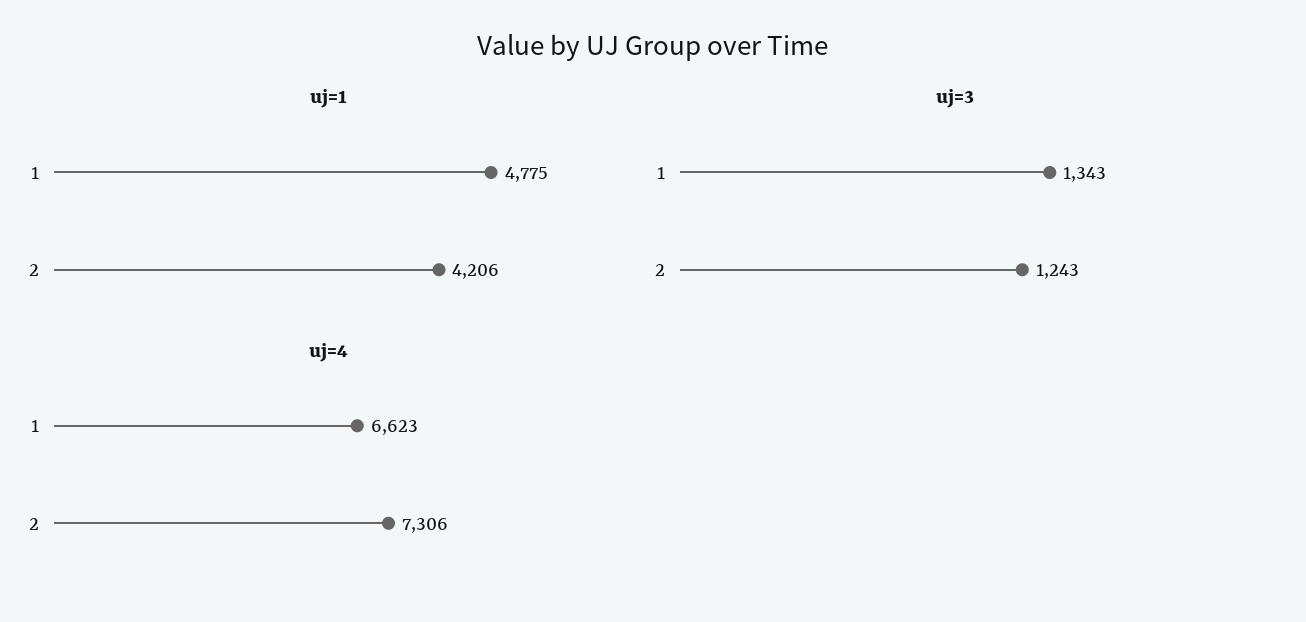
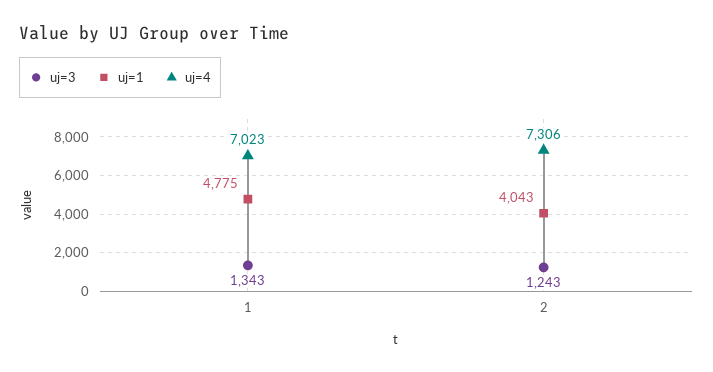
uj=1, 2: 4206 -> 4043
uj=4, 1: 6623 -> 7023

